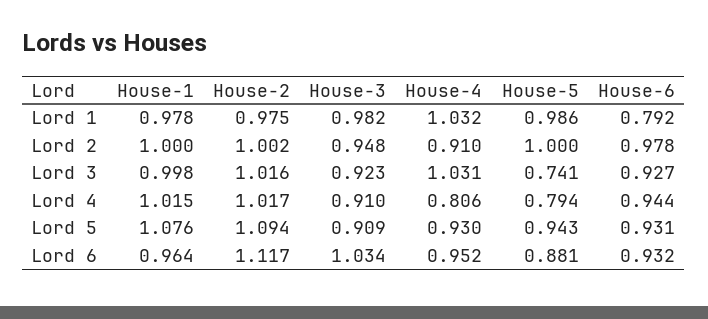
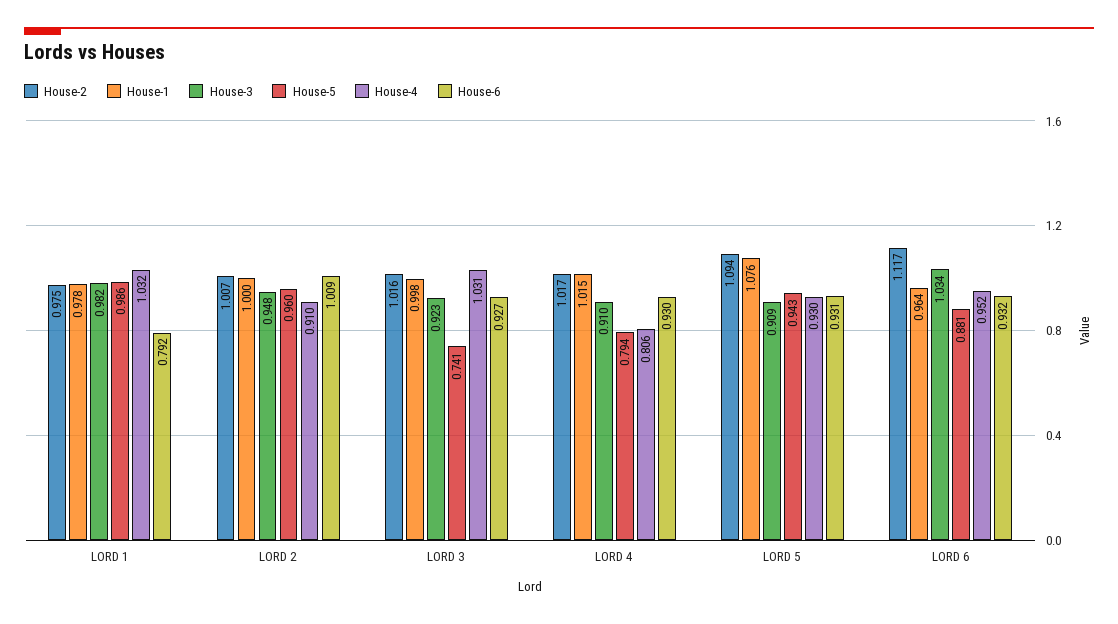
House-2, Lord 2: 1.002 -> 1.007
House-5, Lord 2: 1 -> 0.96
House-6, Lord 2: 0.978 -> 1.009
House-6, Lord 4: 0.944 -> 0.93

